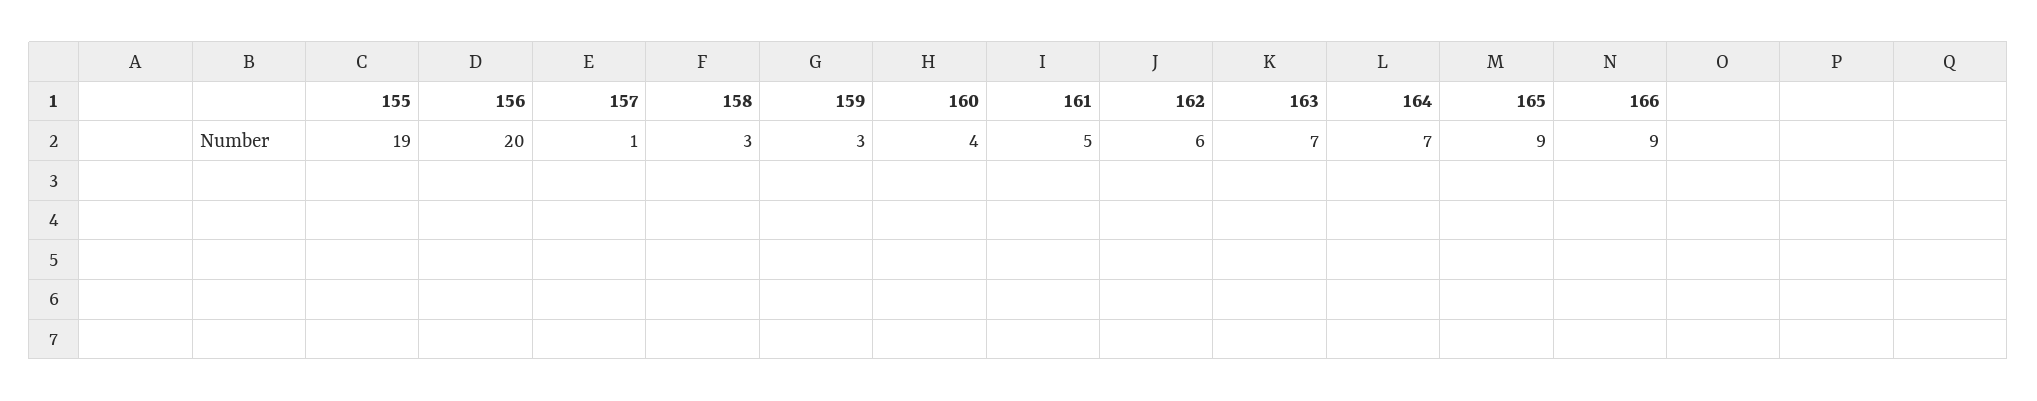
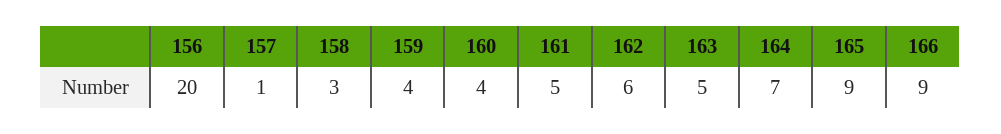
155: 19 -> none
159: 3 -> 4
163: 7 -> 5

